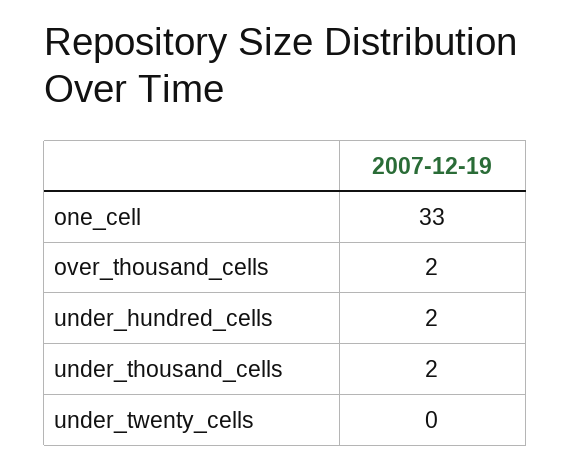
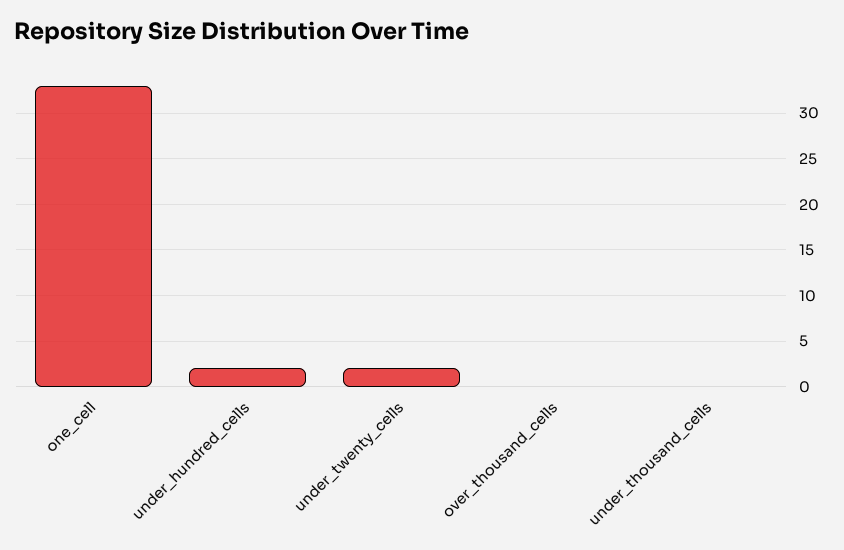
over_thousand_cells: 2 -> 0
under_thousand_cells: 2 -> 0
under_twenty_cells: 0 -> 2

